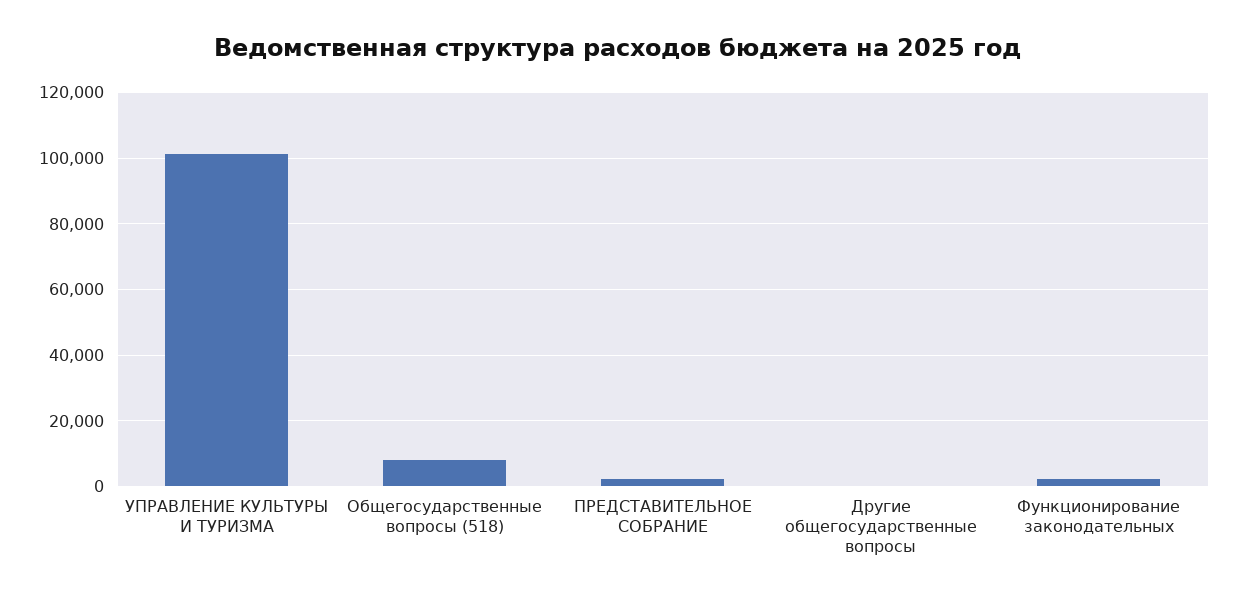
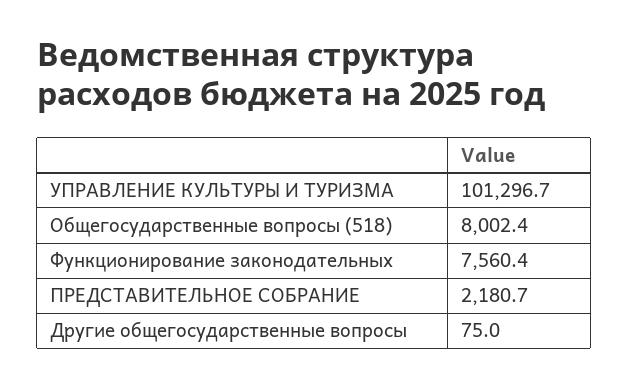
Функционирование законодательных: 2000 -> 7560.4

